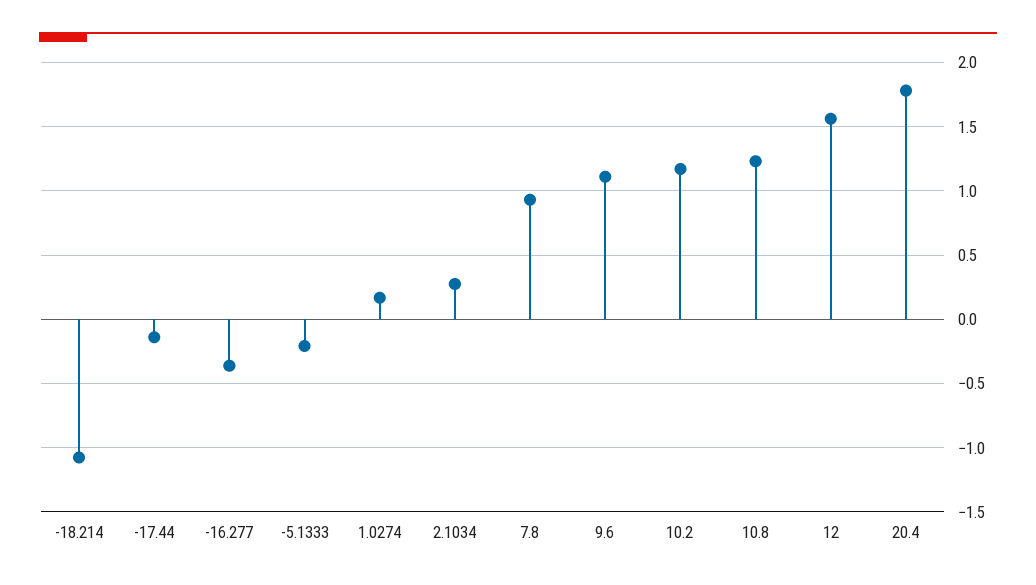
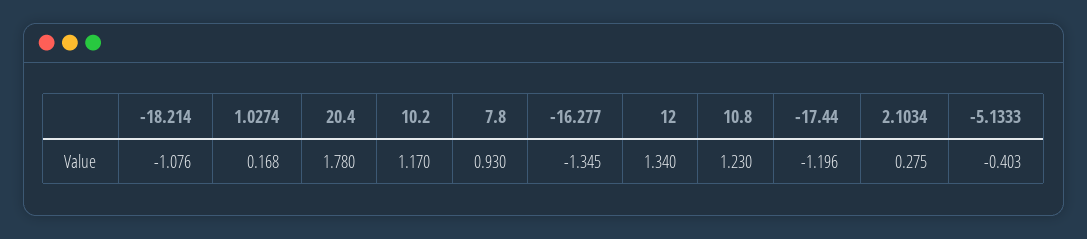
-17.44: -0.15 -> -1.196
-16.277: -0.35 -> -1.345
-5.1333: -0.2 -> -0.403
9.6: 1.1 -> none
12: 1.55 -> 1.34

